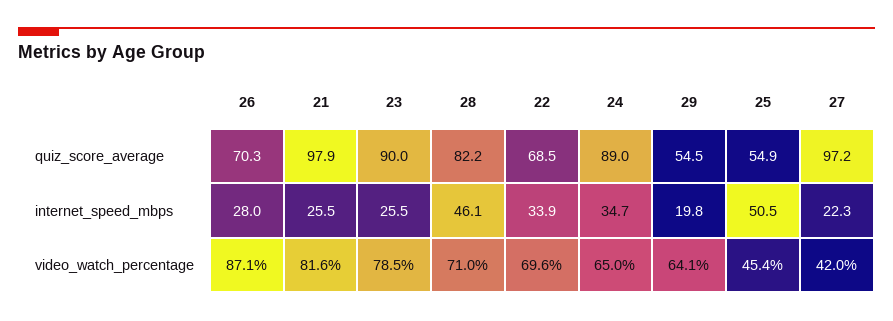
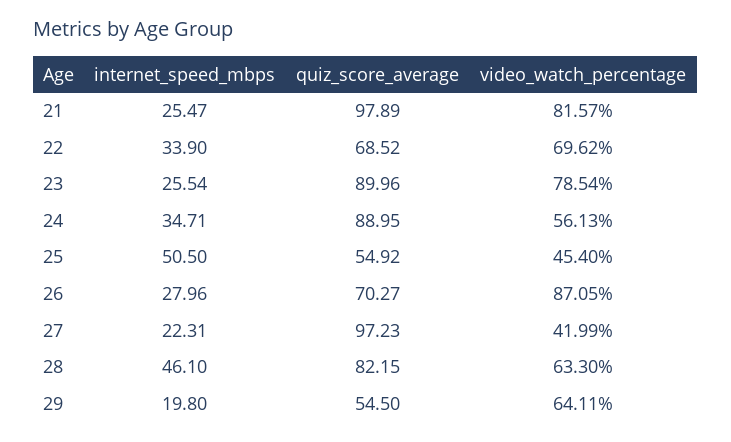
28, video_watch_percentage: 71 -> 63.3
24, video_watch_percentage: 65 -> 56.13

